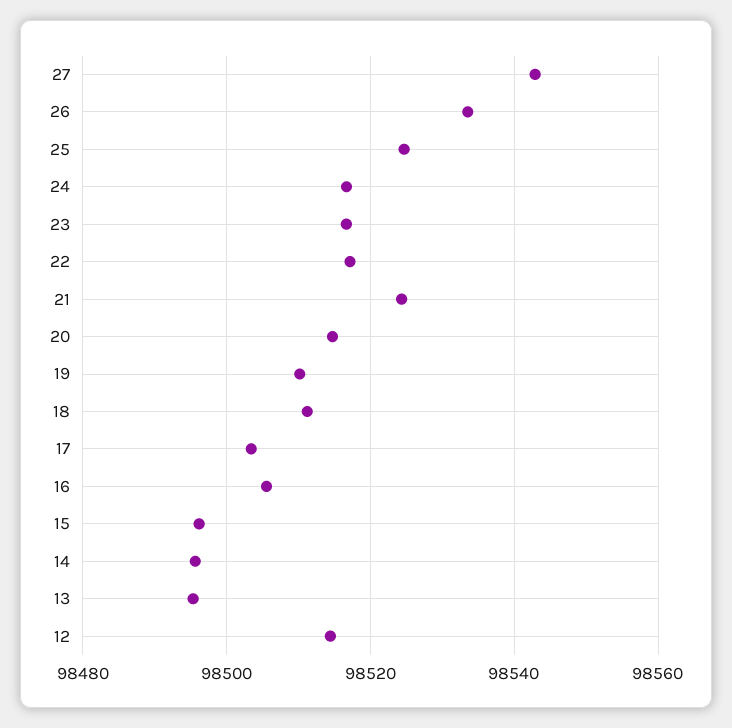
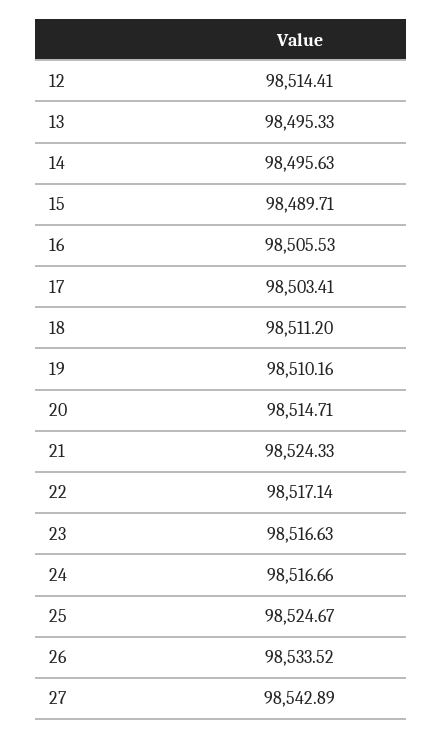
15: 98496 -> 98489.71

